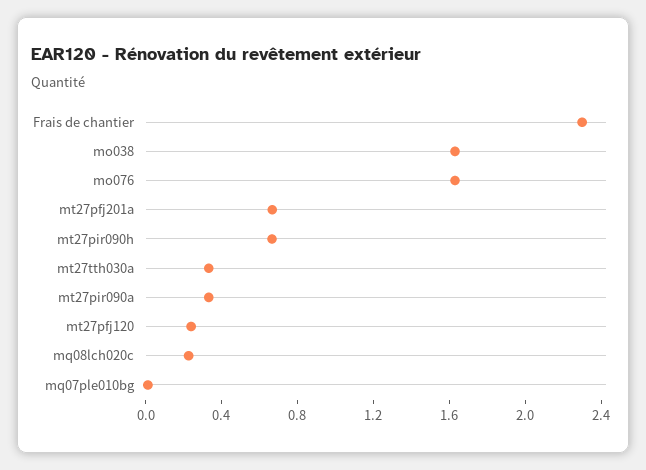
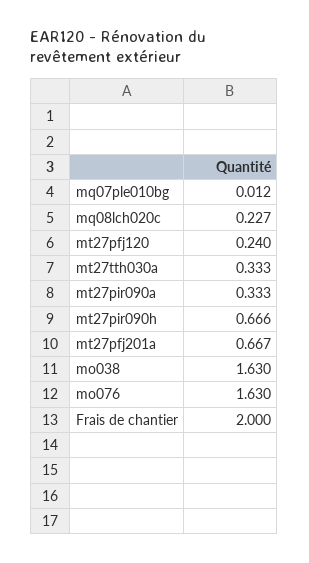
Frais de chantier: 2.3 -> 2

